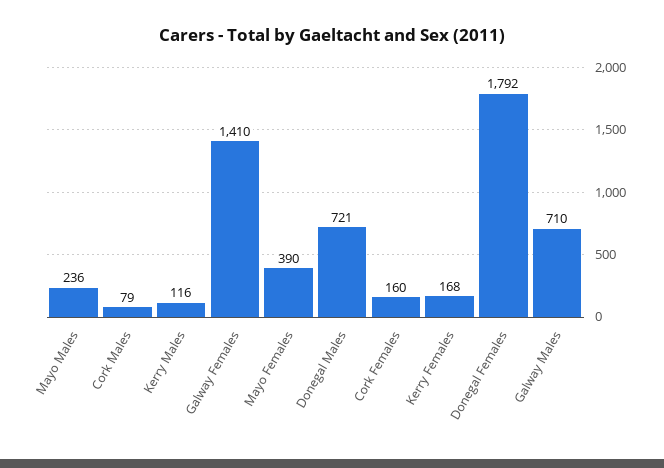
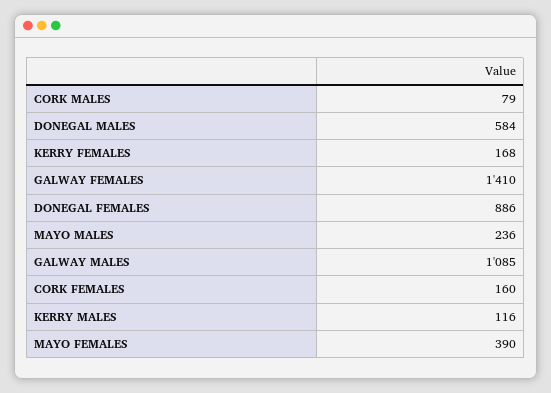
Donegal Males: 721 -> 584
Donegal Females: 1792 -> 886
Galway Males: 710 -> 1085

